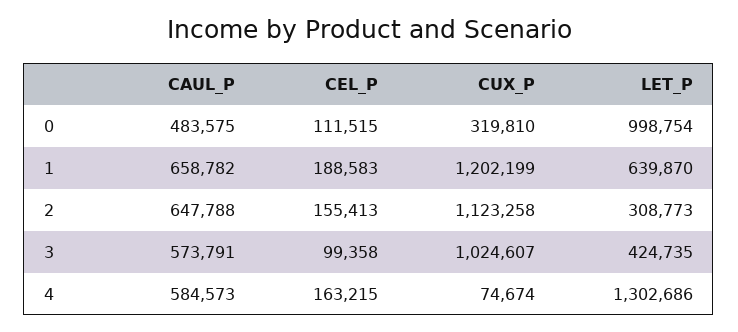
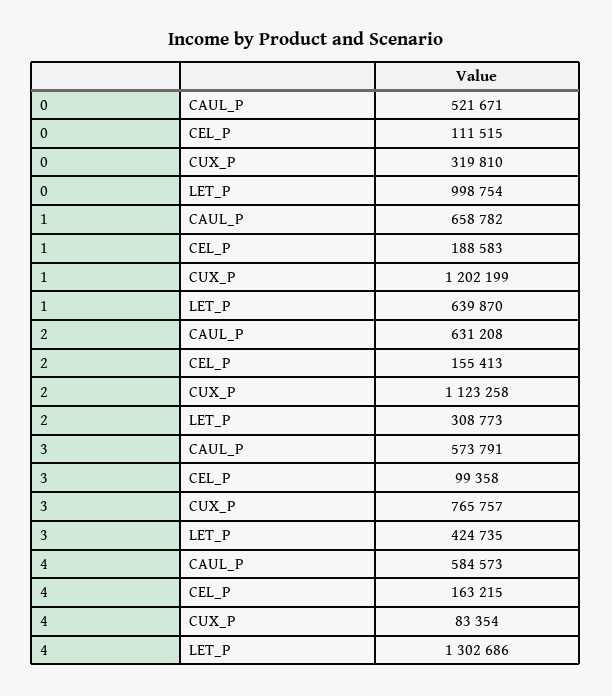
CAUL_P, 0: 483575 -> 521671
CAUL_P, 2: 647788 -> 631208
CUX_P, 3: 1024607 -> 765757
CUX_P, 4: 74674 -> 83354

